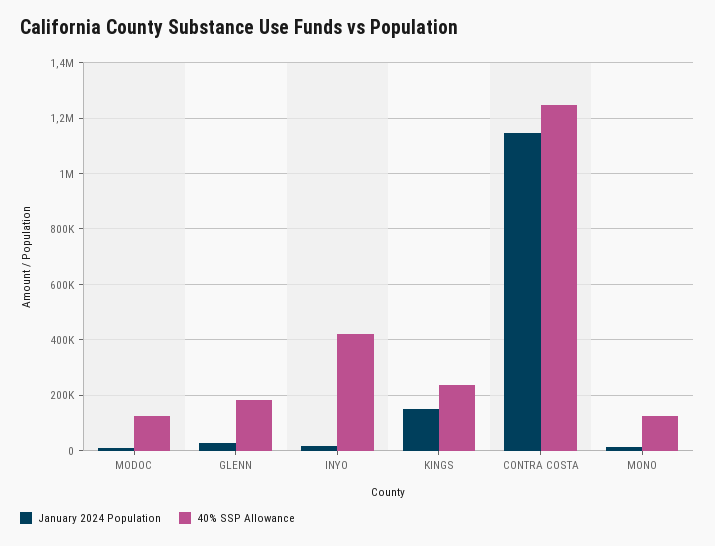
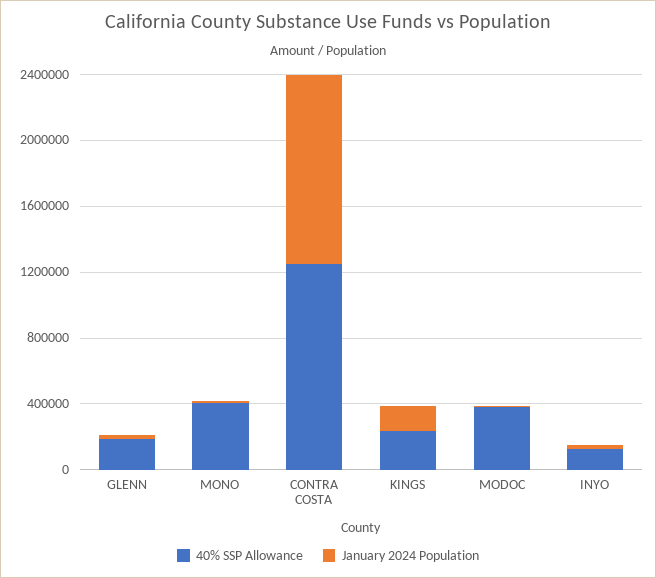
40% SSP Allowance, MODOC: 125000 -> 400000
40% SSP Allowance, INYO: 425000 -> 100000
40% SSP Allowance, MONO: 125000 -> 400000

